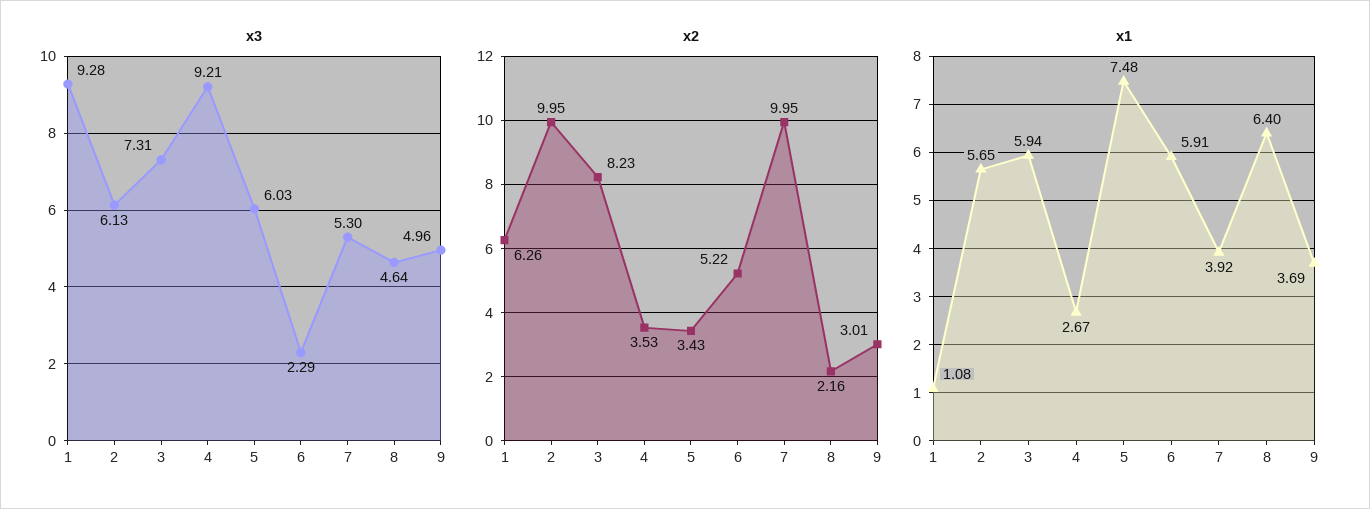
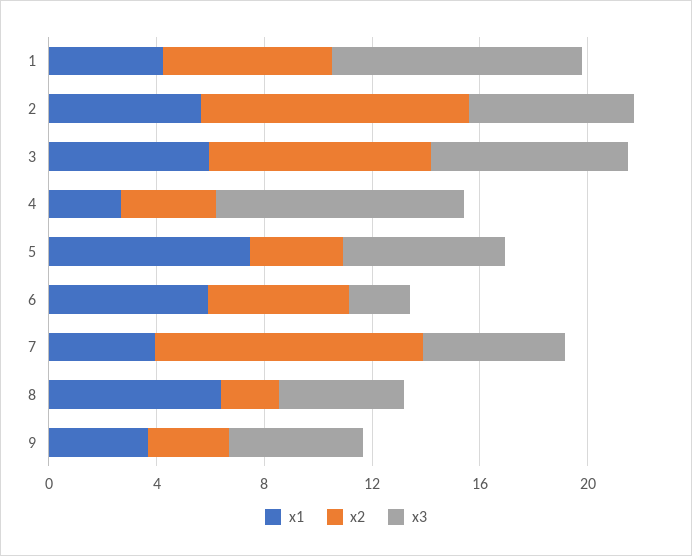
x1, 1: 1.08 -> 4

